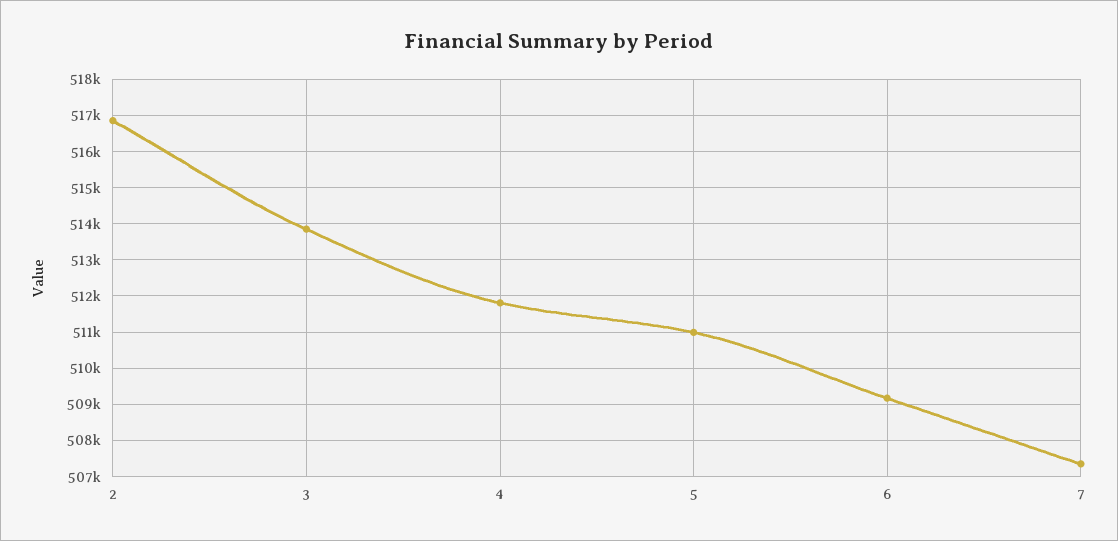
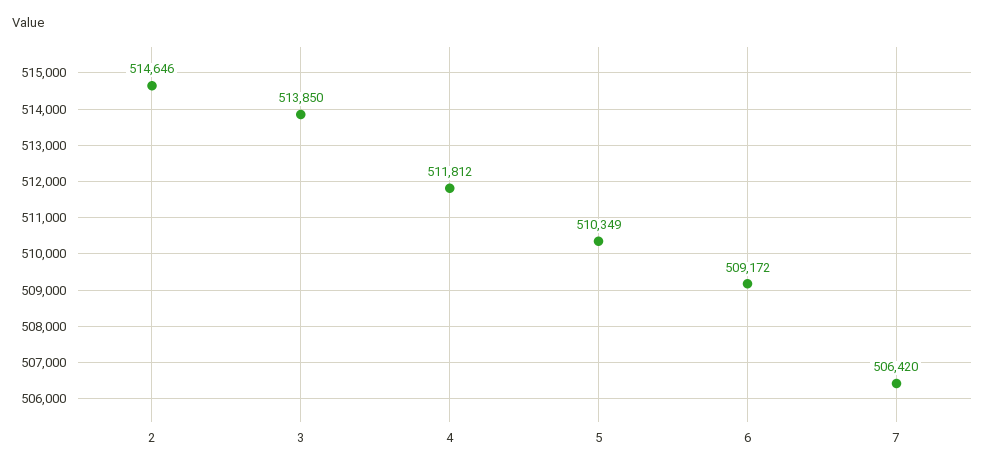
2: 516800 -> 514646
5: 511000 -> 510349
7: 507400 -> 506420

